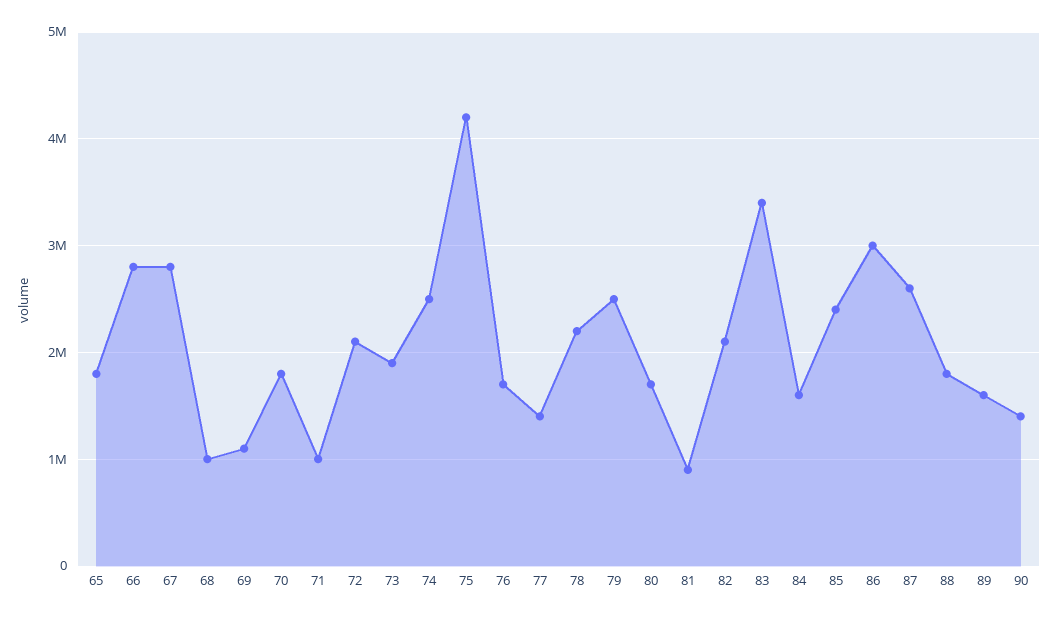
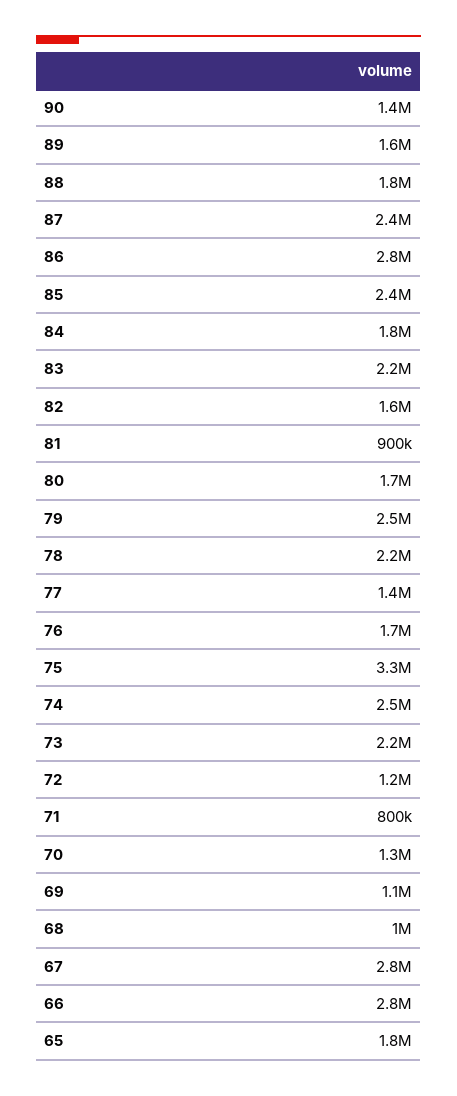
70: 1800000 -> 1300000
71: 1000000 -> 800000
72: 2100000 -> 1200000
73: 1900000 -> 2200000
75: 4200000 -> 3300000
82: 2100000 -> 1600000
83: 3400000 -> 2200000
84: 1600000 -> 1800000
86: 3000000 -> 2800000
87: 2600000 -> 2400000

